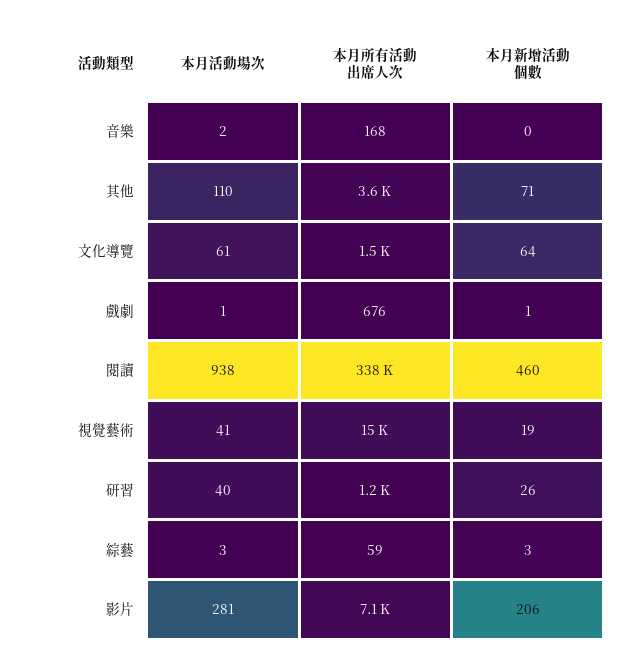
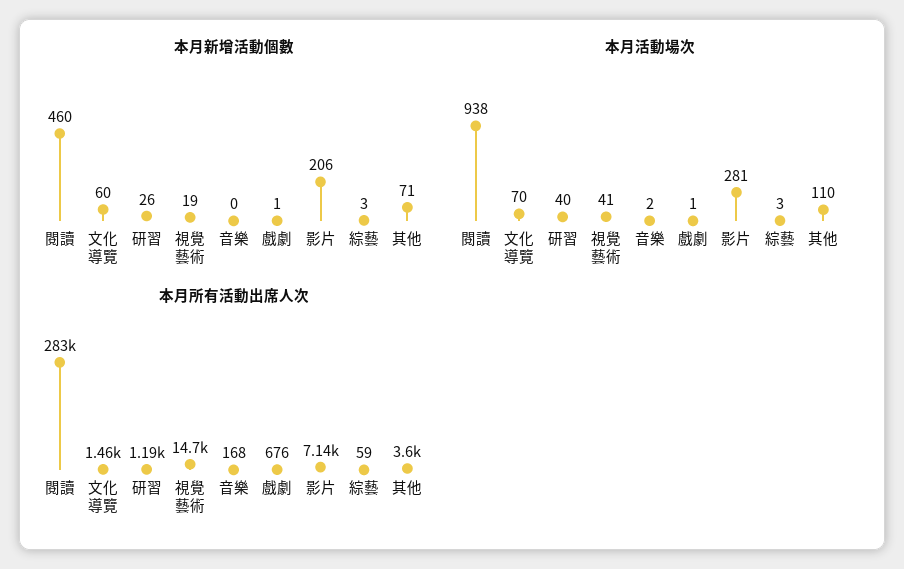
本月活動場次, 文化導覽: 61 -> 70
本月新增活動個數, 文化導覽: 64 -> 60
本月所有活動出席人次, 閱讀: 338000 -> 283000

